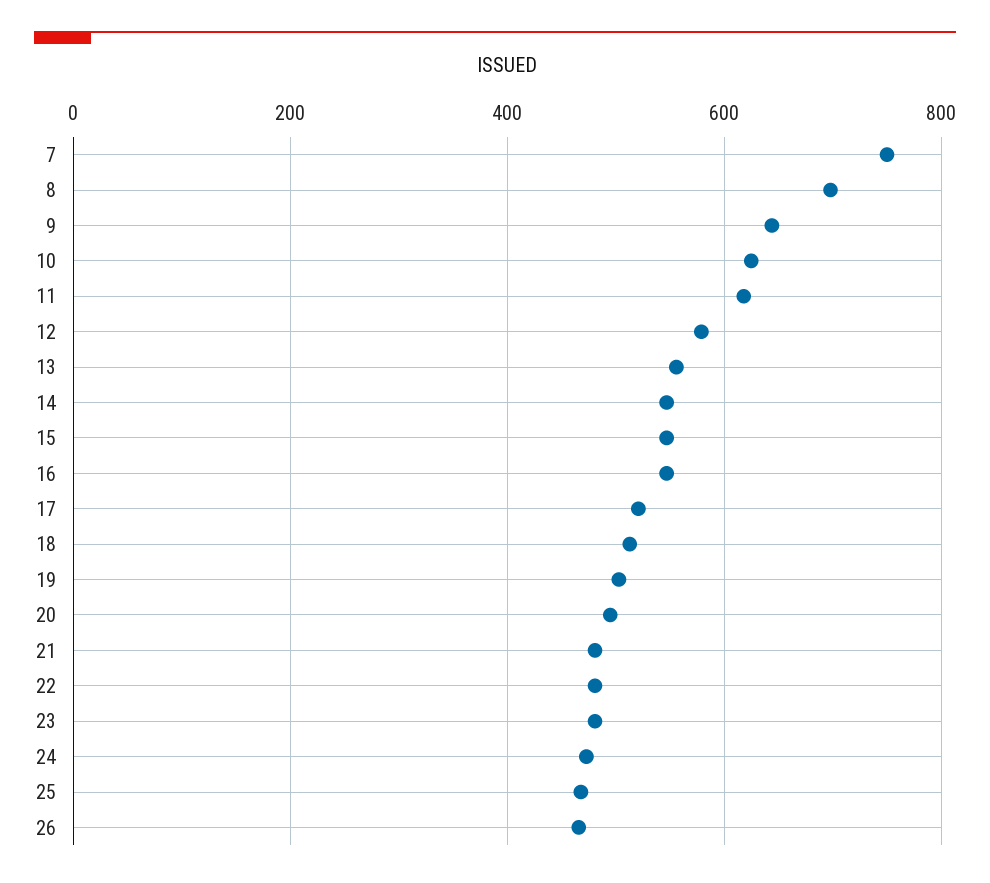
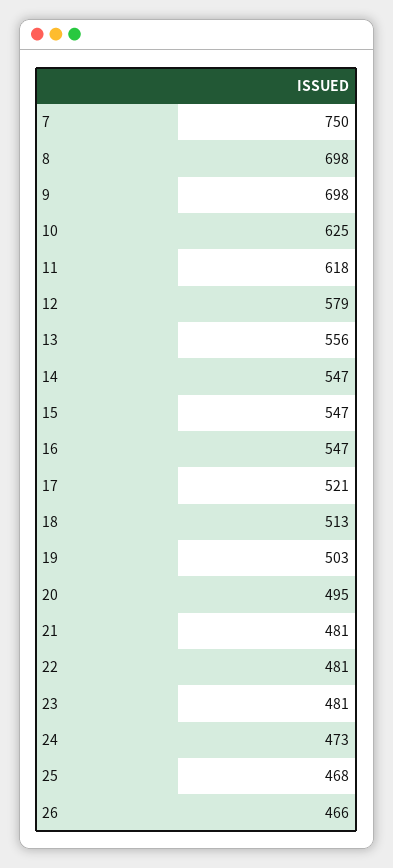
9: 640 -> 698

